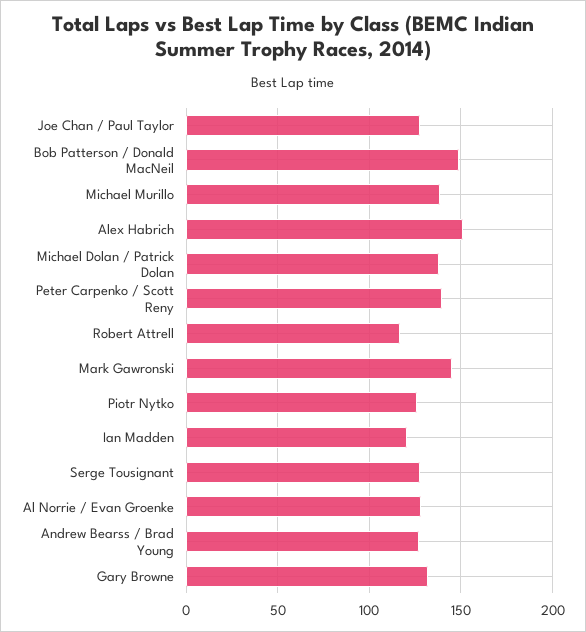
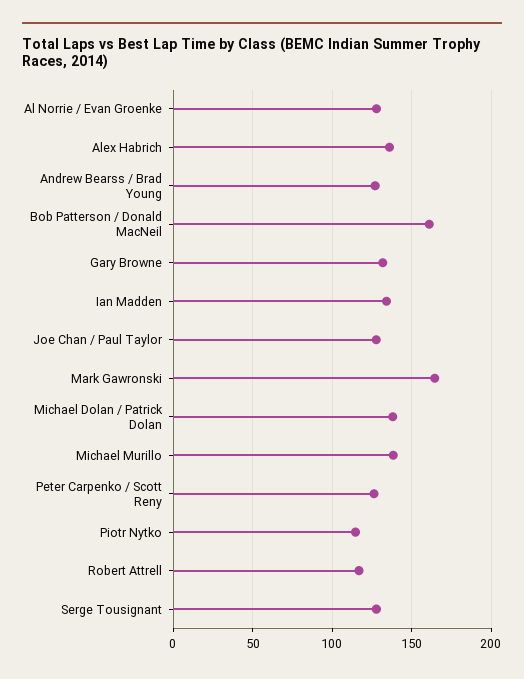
Bob Patterson / Donald MacNeil: 150 -> 160
Alex Habrich: 150 -> 135
Peter Carpenko / Scott Reny: 140 -> 125
Mark Gawronski: 145 -> 165
Piotr Nytko: 125 -> 115
Ian Madden: 120 -> 135

